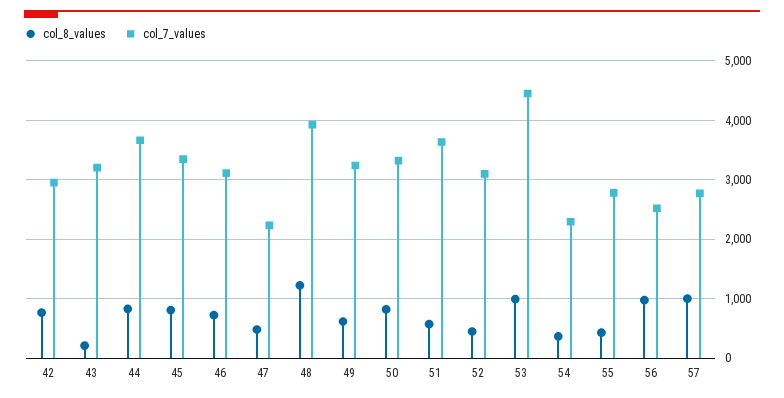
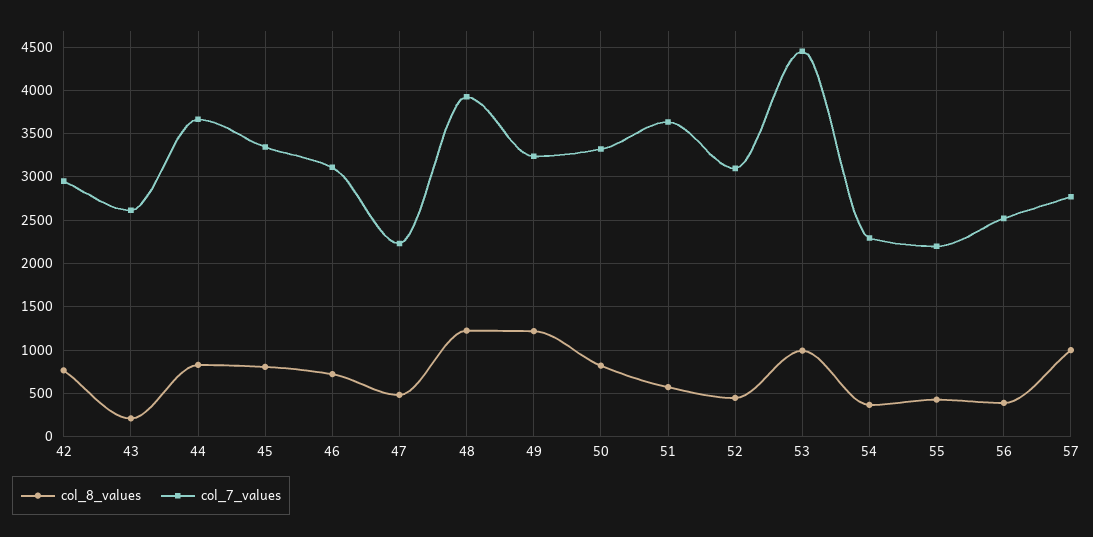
col_7_values, 43: 3200 -> 2600
col_8_values, 49: 600 -> 1200
col_7_values, 55: 2800 -> 2200
col_8_values, 56: 1000 -> 400

